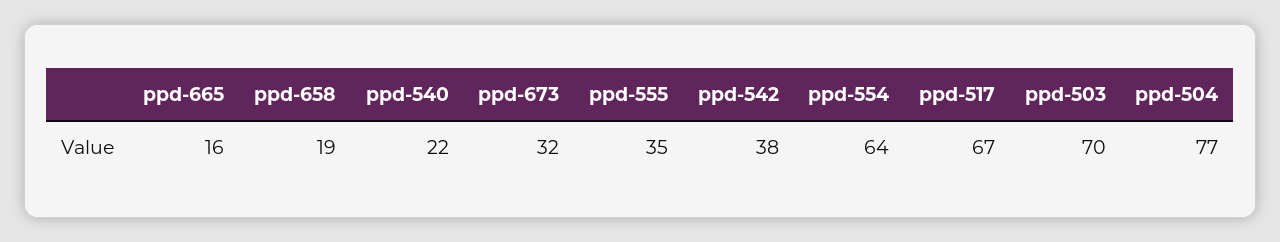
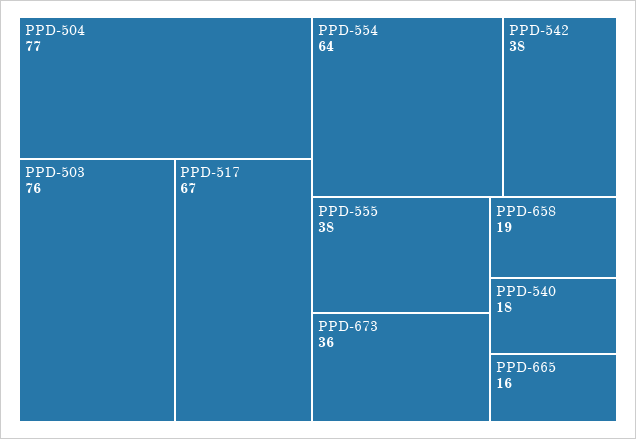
ppd-540: 22 -> 18
ppd-673: 32 -> 36
ppd-555: 35 -> 38
ppd-503: 70 -> 76

